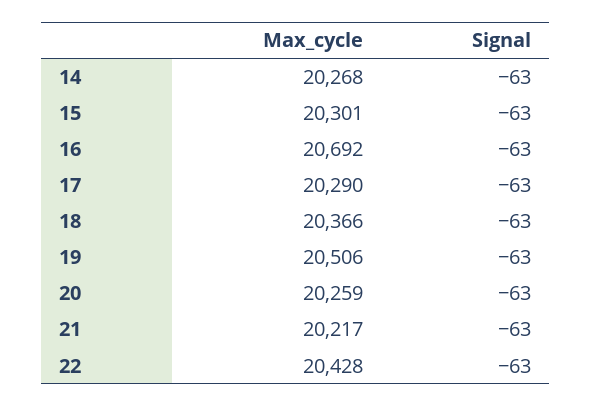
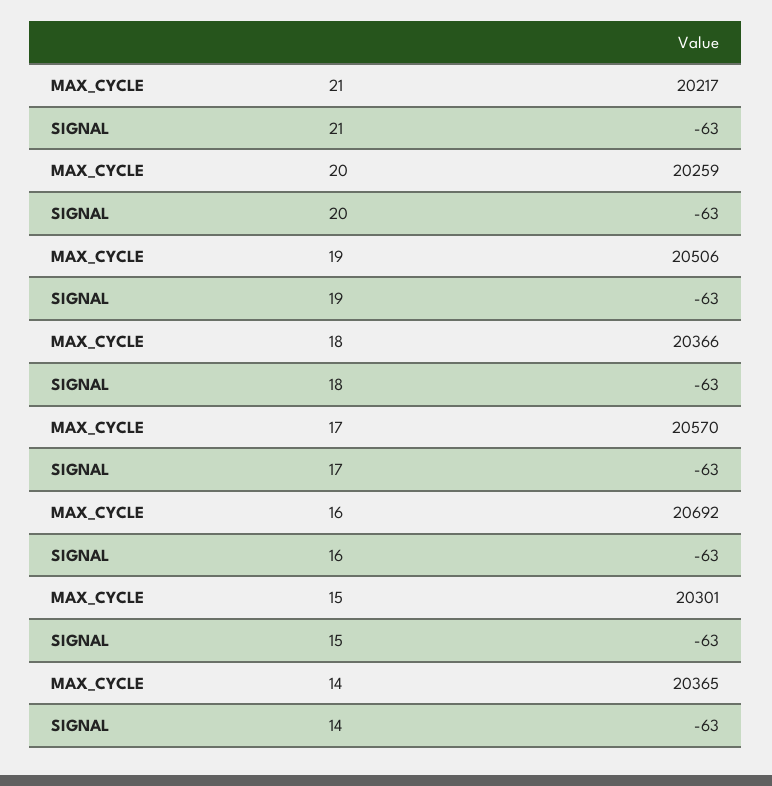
Max_cycle, 14: 20268 -> 20365
Max_cycle, 17: 20290 -> 20570
Max_cycle, 22: 20428 -> none
Signal, 22: -63 -> none

